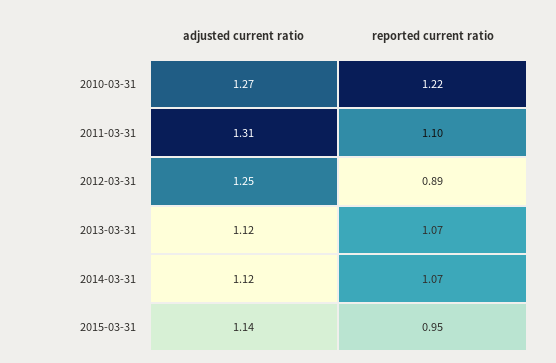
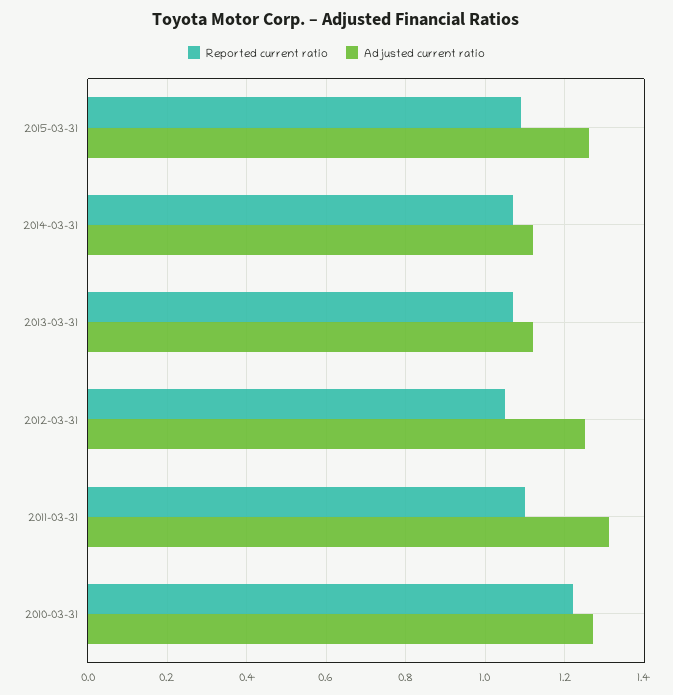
reported current ratio, 2012-03-31: 0.89 -> 1.05
adjusted current ratio, 2015-03-31: 1.14 -> 1.25
reported current ratio, 2015-03-31: 0.95 -> 1.1

